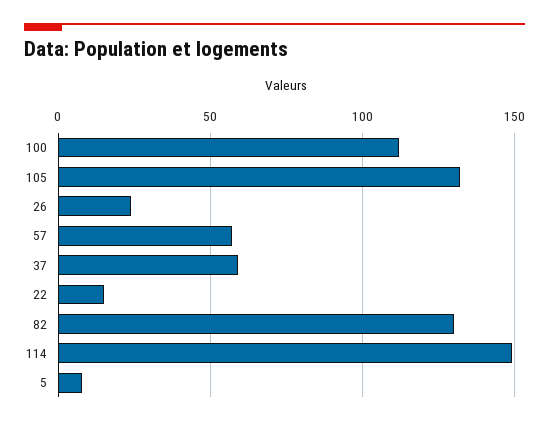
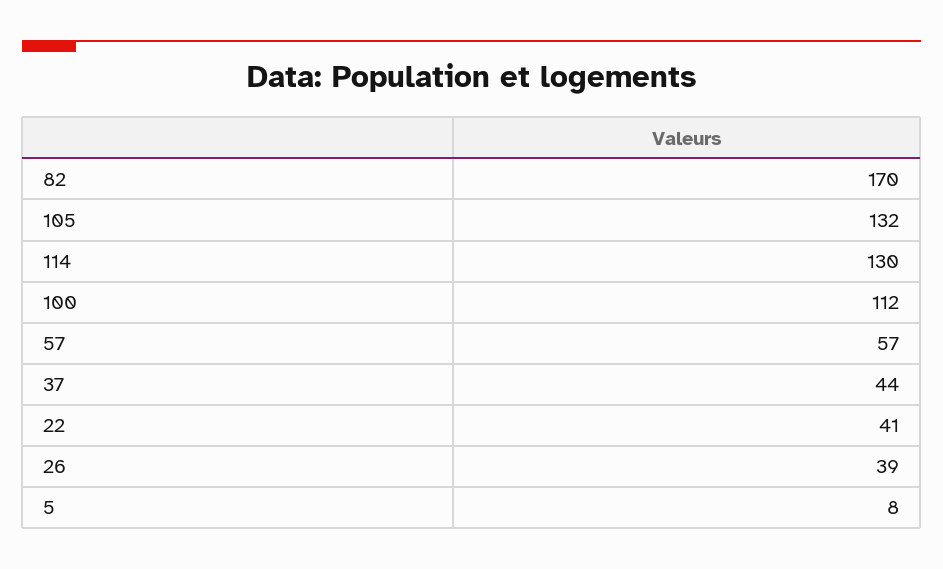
26: 25 -> 39
37: 60 -> 44
22: 15 -> 41
82: 130 -> 170
114: 150 -> 130

